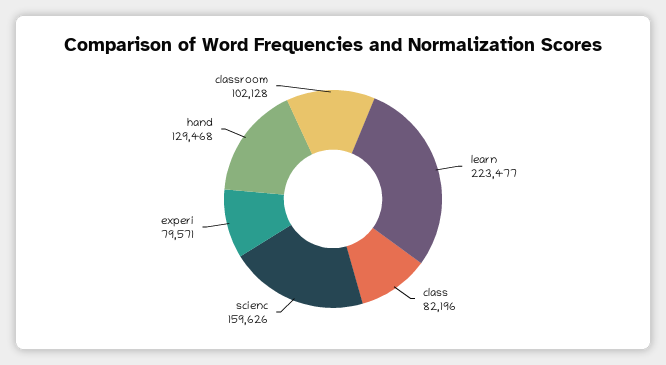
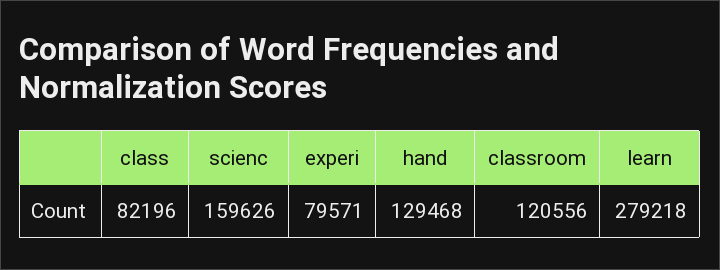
learn: 223477 -> 279218
classroom: 102128 -> 120556

